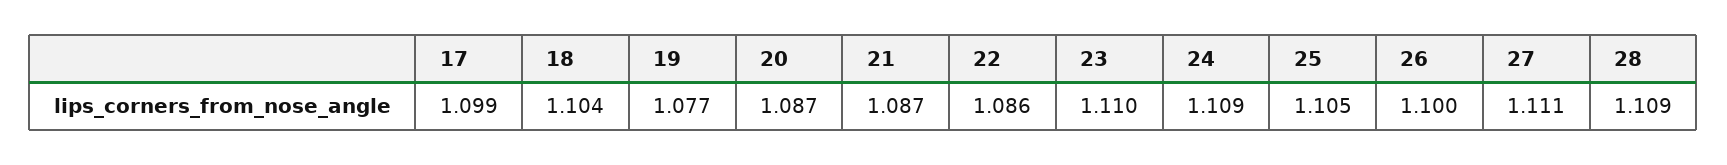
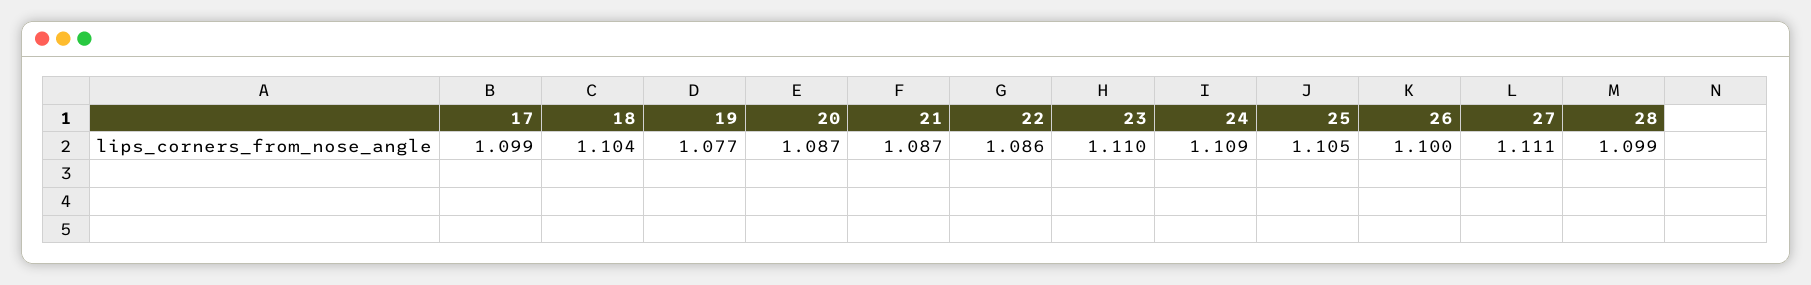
28: 1.109 -> 1.099

